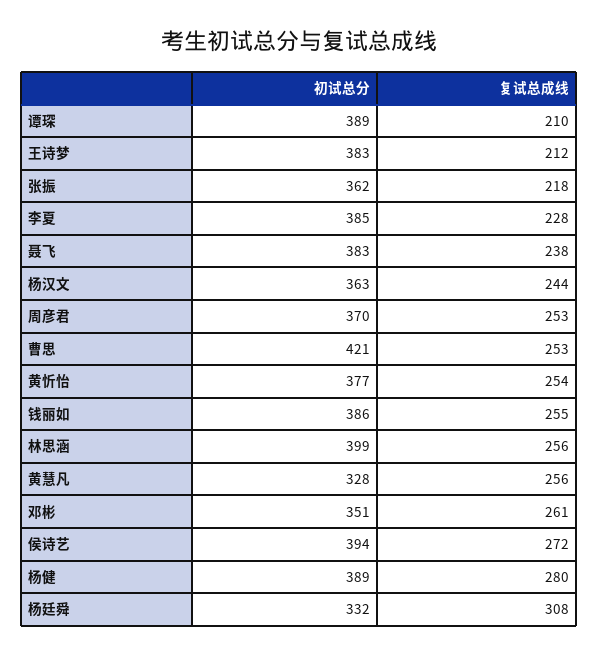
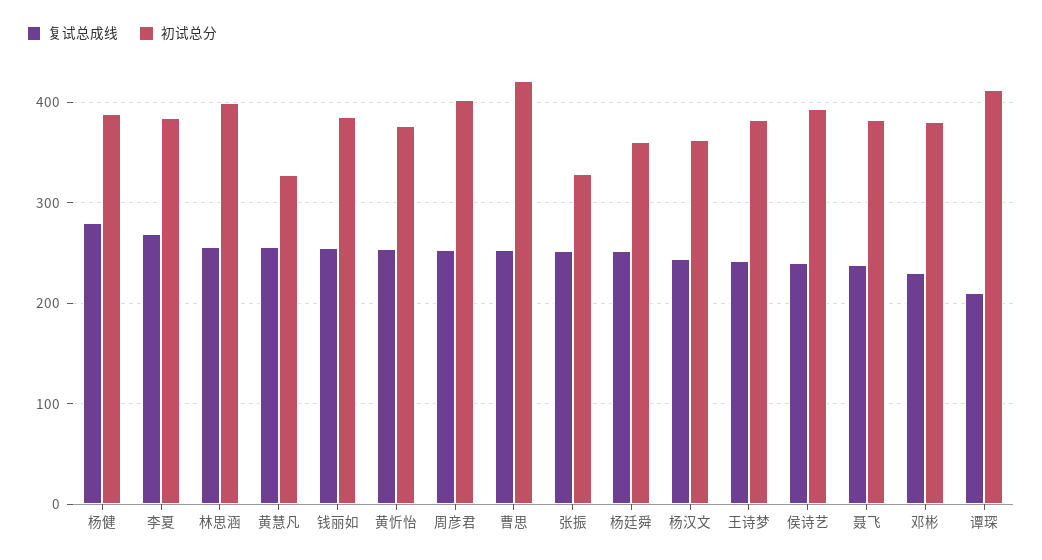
初试总分, 谭琛: 389 -> 410
复试总成线, 王诗梦: 212 -> 240
初试总分, 张振: 362 -> 330
复试总成线, 张振: 218 -> 250
复试总成线, 李夏: 228 -> 270
初试总分, 周彦君: 370 -> 400
初试总分, 邓彬: 351 -> 380
复试总成线, 邓彬: 261 -> 230
复试总成线, 侯诗艺: 272 -> 240
初试总分, 杨廷舜: 332 -> 360
复试总成线, 杨廷舜: 308 -> 250

